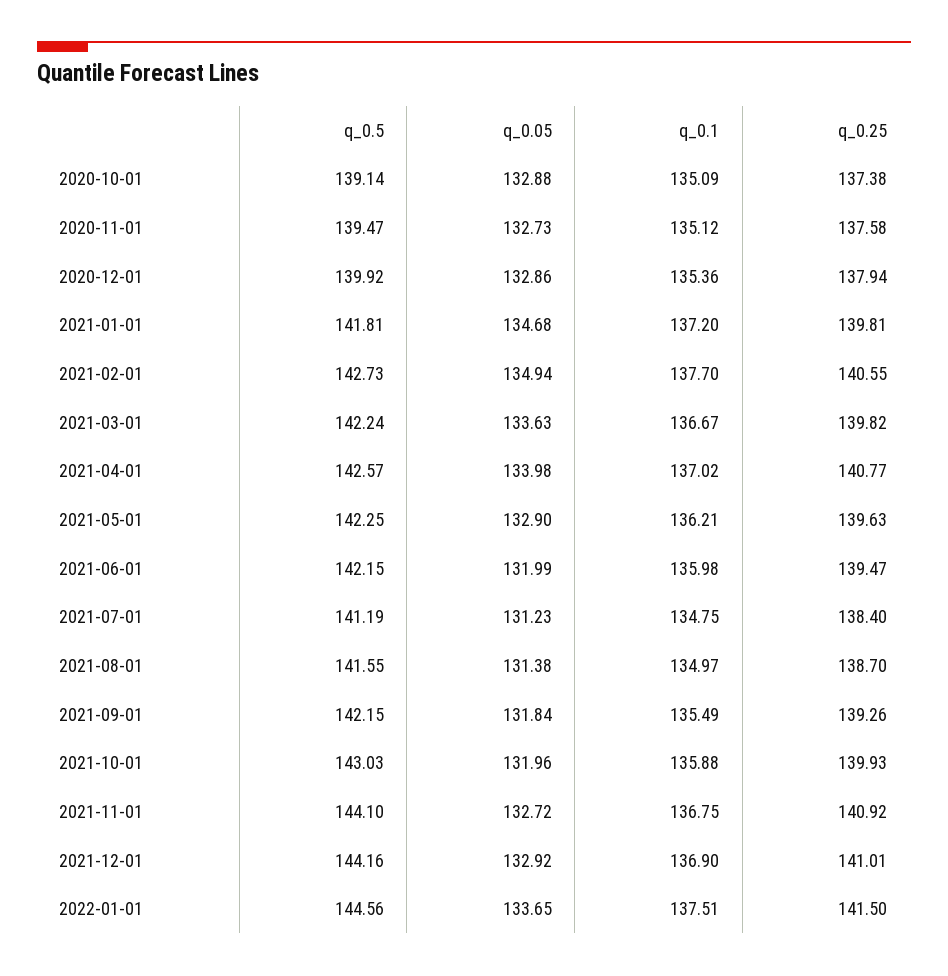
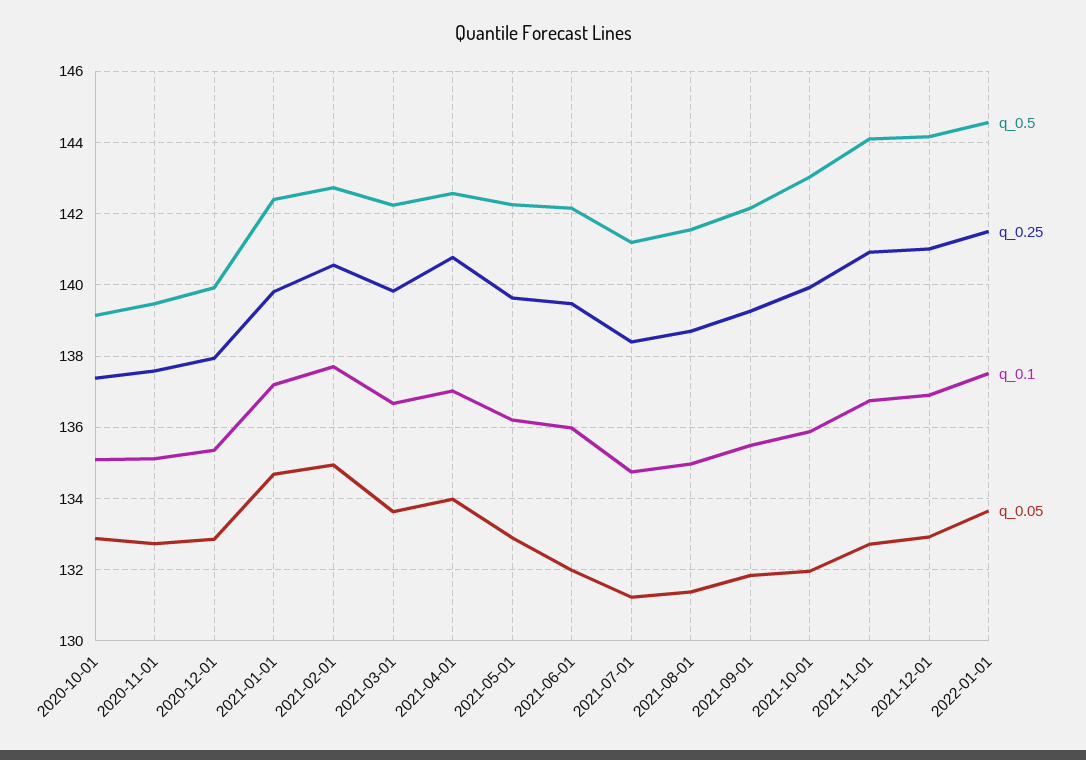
q_0.5, 2021-01-01: 141.81 -> 142.4

